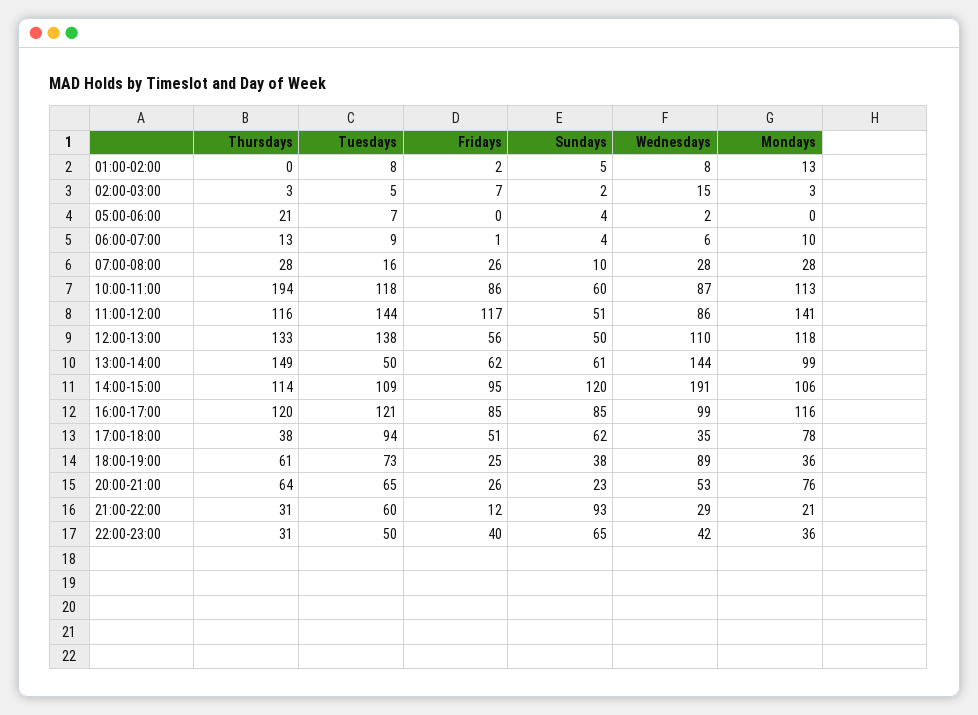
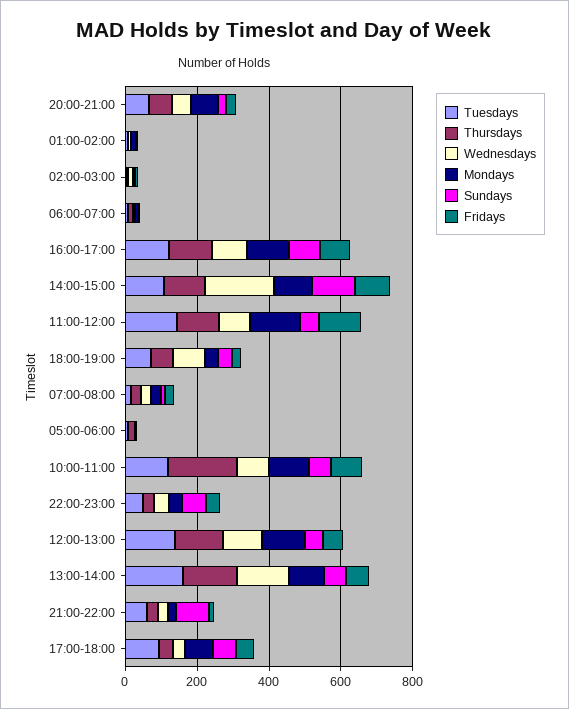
Tuesdays, 13:00-14:00: 50 -> 150

